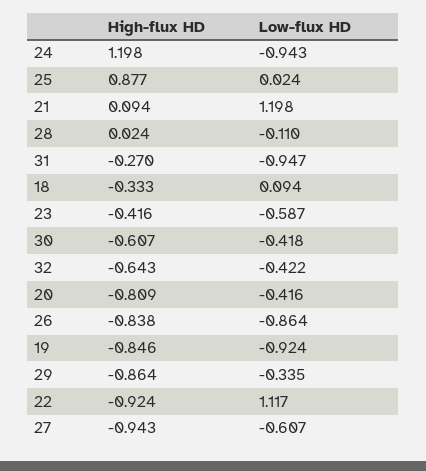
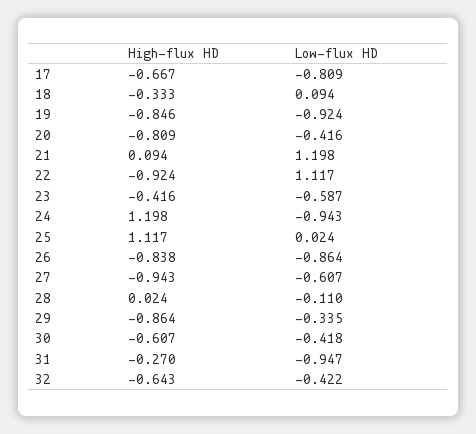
High-flux HD, 25: 0.877 -> 1.117
High-flux HD, 17: none -> -0.667
Low-flux HD, 17: none -> -0.809

